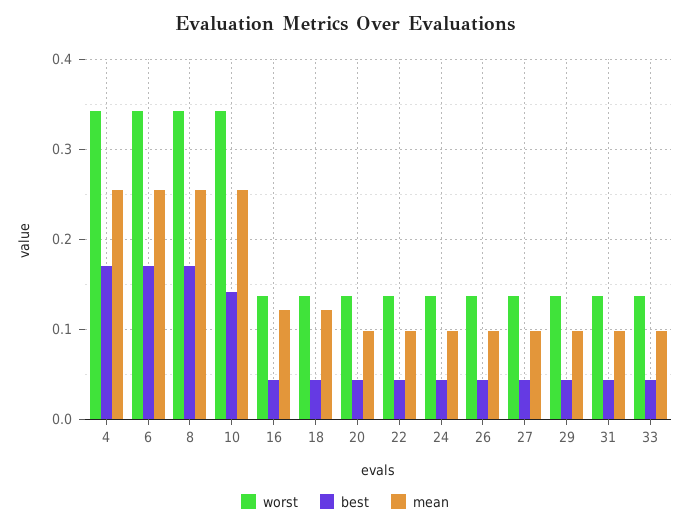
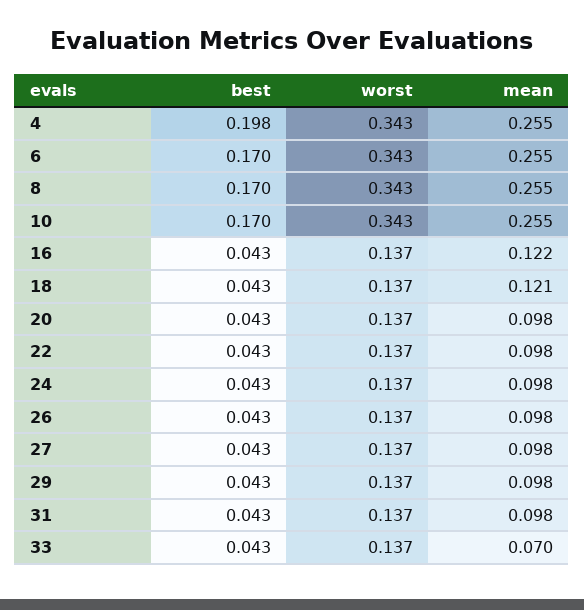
best, 4: 0.17 -> 0.198
best, 10: 0.14 -> 0.17
mean, 33: 0.1 -> 0.07

